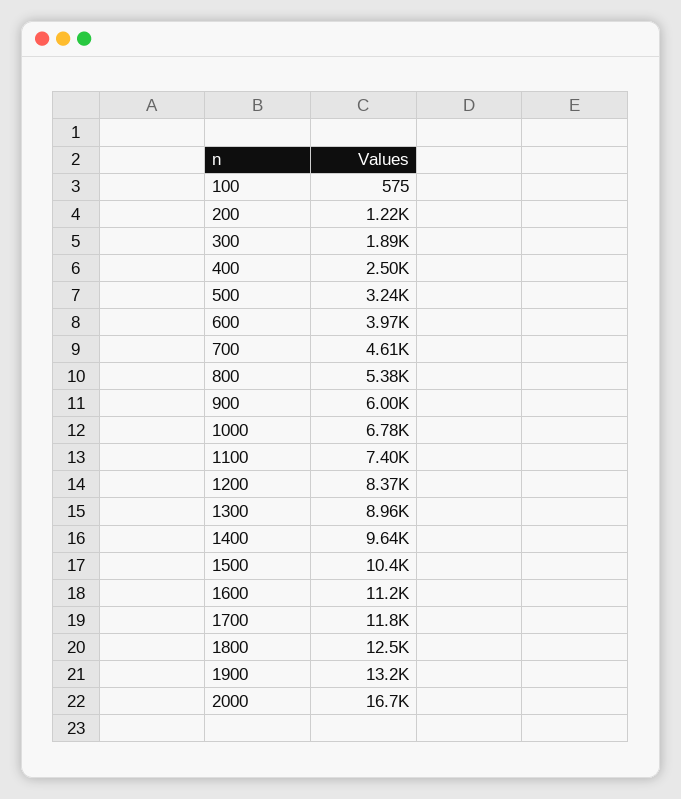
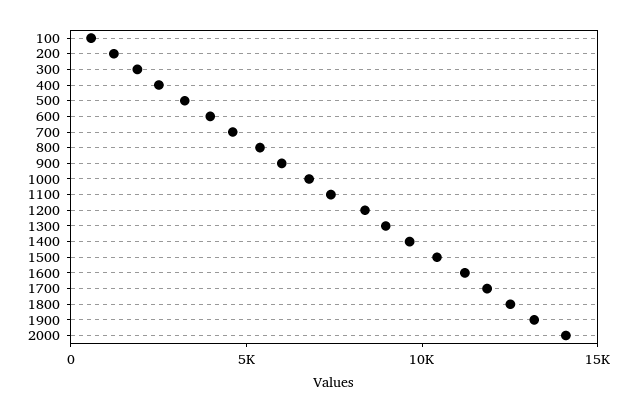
2000: 16700 -> 14000

